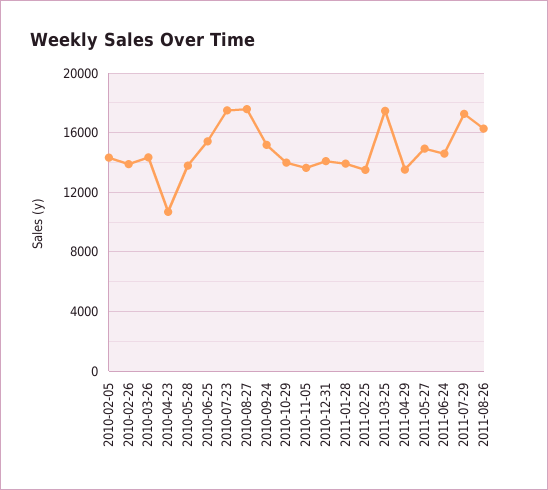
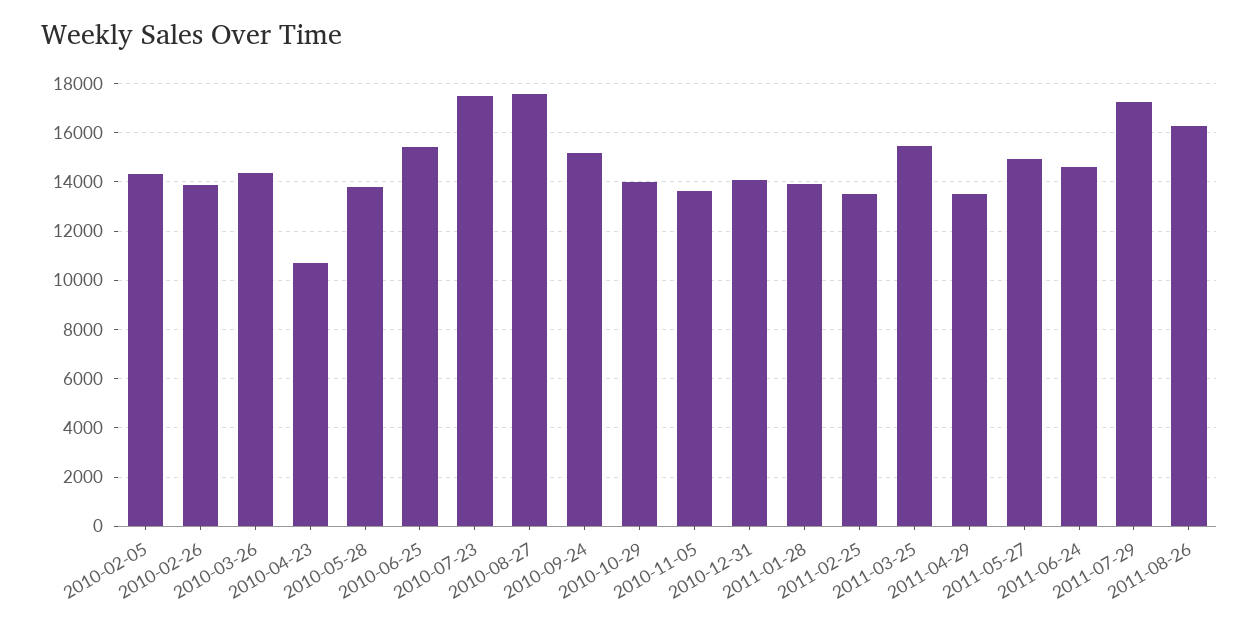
2011-03-25: 17500 -> 15500

